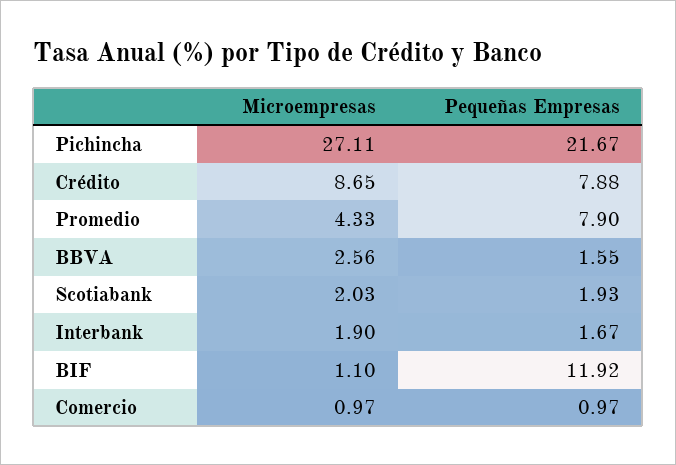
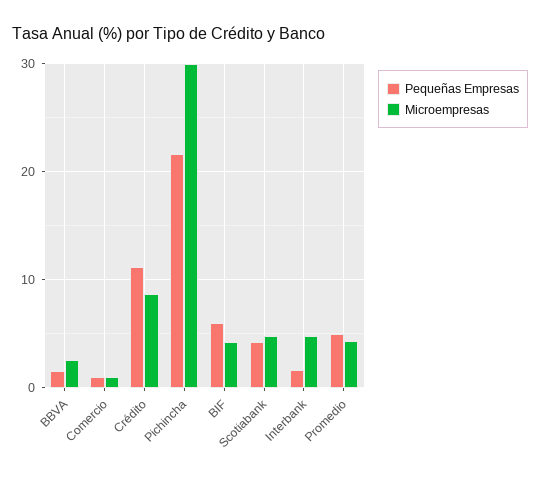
Microempresas, Pichincha: 27.11 -> 30
Pequeñas Empresas, Crédito: 7.88 -> 11
Pequeñas Empresas, Promedio: 7.9 -> 5
Microempresas, Scotiabank: 2.03 -> 5
Pequeñas Empresas, Scotiabank: 1.93 -> 4
Microempresas, Interbank: 1.9 -> 5
Microempresas, BIF: 1.1 -> 4
Pequeñas Empresas, BIF: 11.92 -> 6

